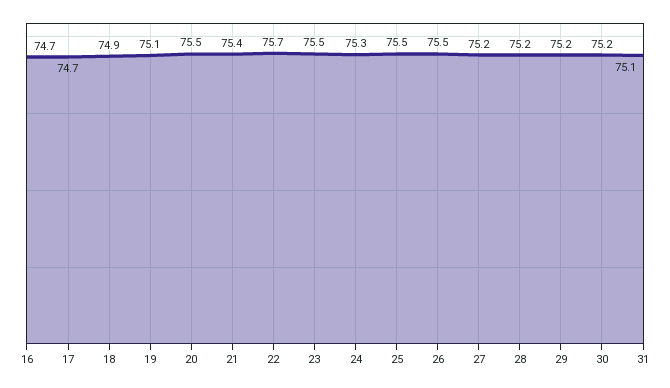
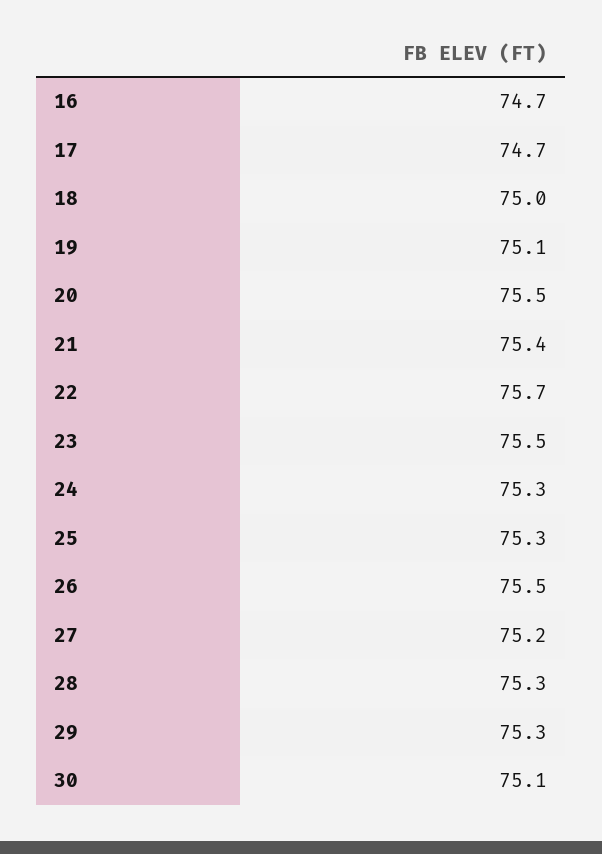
18: 74.9 -> 75
25: 75.5 -> 75.3
28: 75.2 -> 75.3
29: 75.2 -> 75.3
30: 75.2 -> 75.1
31: 75.1 -> none

